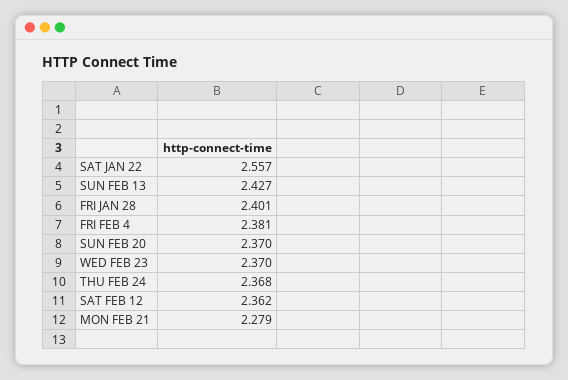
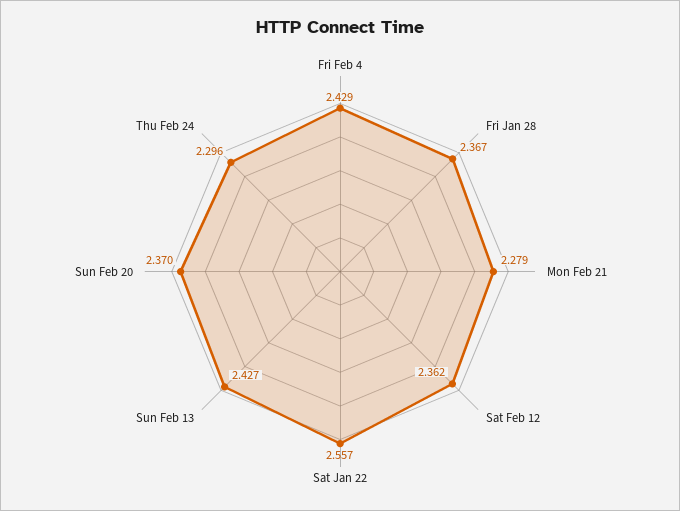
FRI JAN 28: 2.401 -> 2.367
FRI FEB 4: 2.381 -> 2.429
WED FEB 23: 2.37 -> none
THU FEB 24: 2.368 -> 2.296

